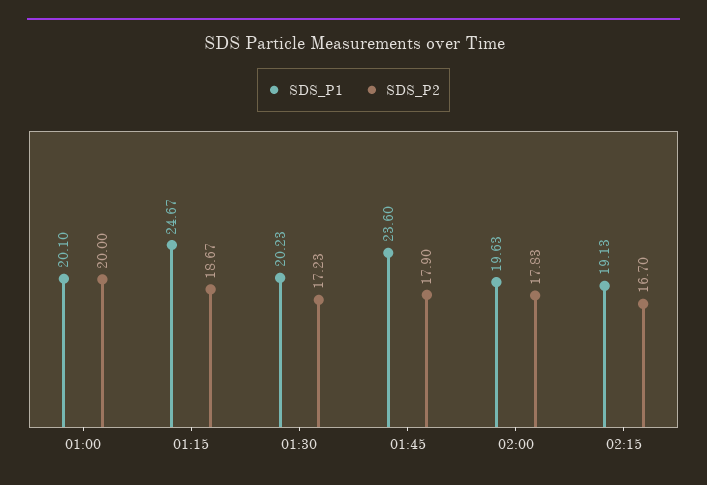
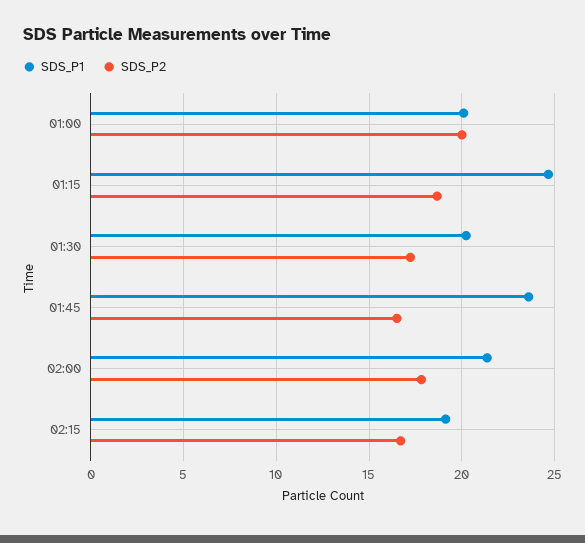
SDS_P2, 01:45: 17.9 -> 16.5
SDS_P1, 02:00: 19.63 -> 21.5

